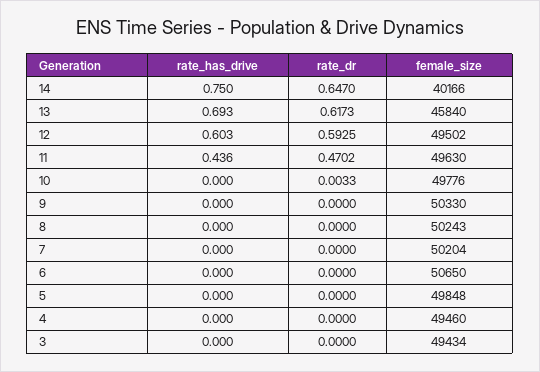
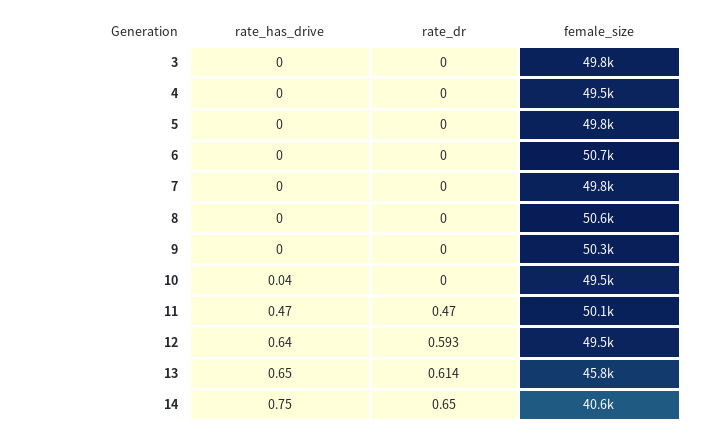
rate_dr, 14: 0.647 -> 0.65
female_size, 14: 40166 -> 40600
rate_has_drive, 13: 0.693 -> 0.65
rate_dr, 13: 0.6173 -> 0.614
rate_has_drive, 12: 0.603 -> 0.64
rate_has_drive, 11: 0.436 -> 0.47
female_size, 11: 49630 -> 50100
rate_has_drive, 10: 0 -> 0.04
rate_dr, 10: 0.0033 -> 0
female_size, 10: 49776 -> 49500
female_size, 8: 50243 -> 50600
female_size, 7: 50204 -> 49800
female_size, 3: 49434 -> 49800

